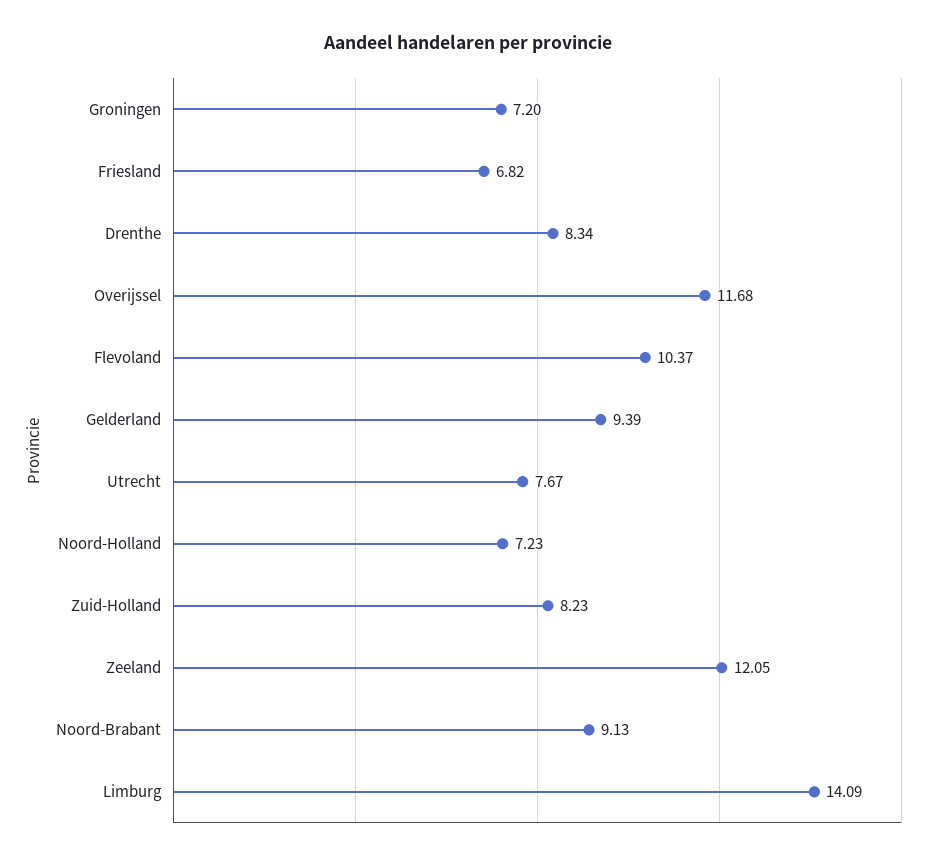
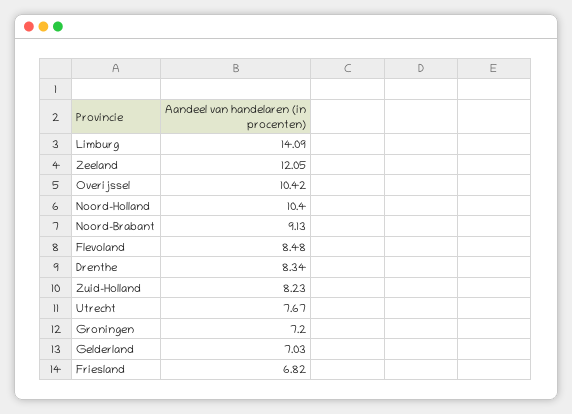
Overijssel: 11.68 -> 10.42
Flevoland: 10.37 -> 8.48
Gelderland: 9.39 -> 7.03
Noord-Holland: 7.23 -> 10.4

